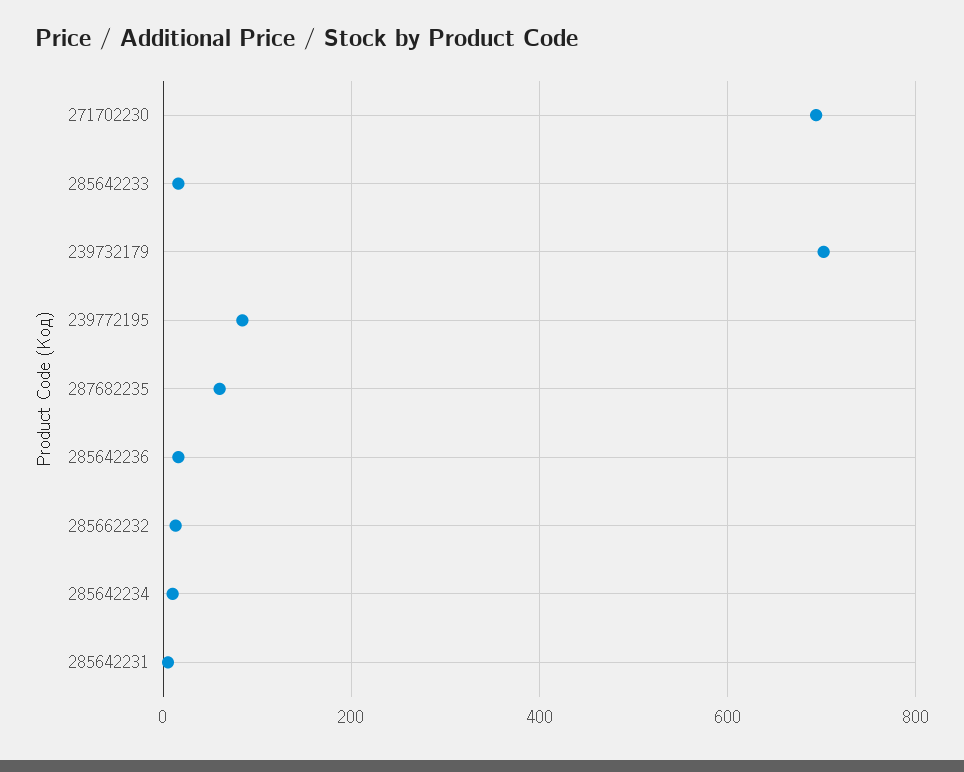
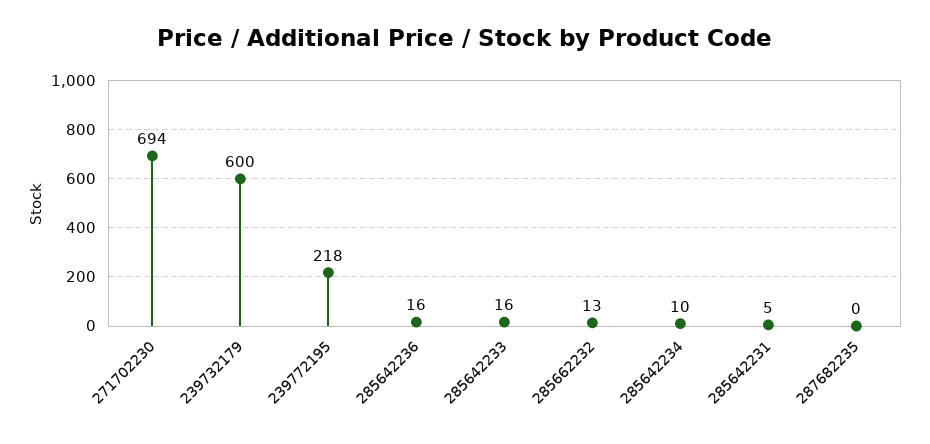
239732179: 700 -> 600
239772195: 80 -> 218
287682235: 60 -> 0

